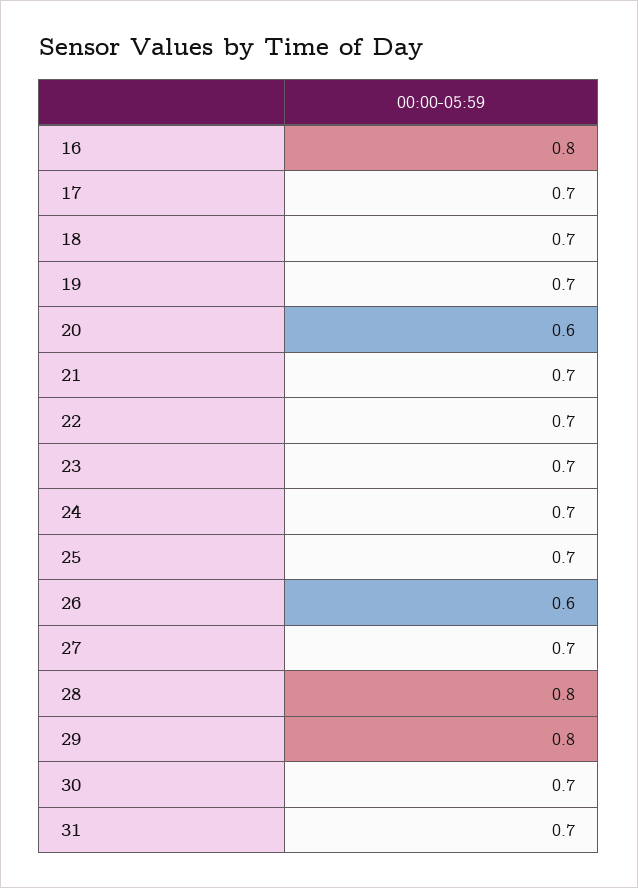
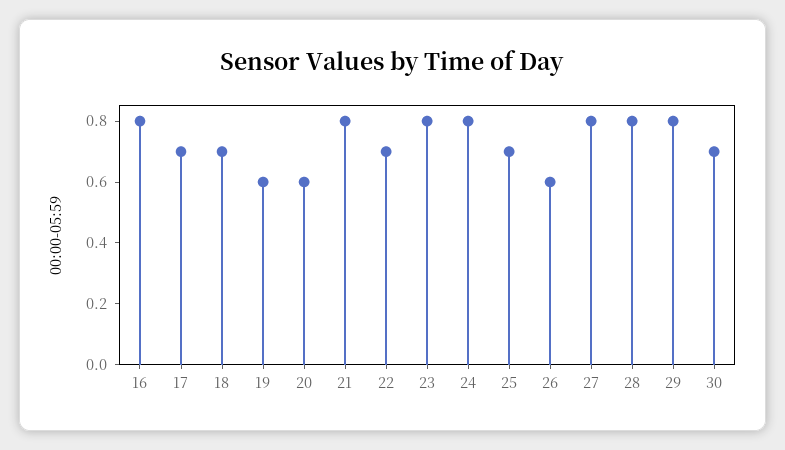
19: 0.7 -> 0.6
21: 0.7 -> 0.8
23: 0.7 -> 0.8
24: 0.7 -> 0.8
27: 0.7 -> 0.8
31: 0.7 -> none

